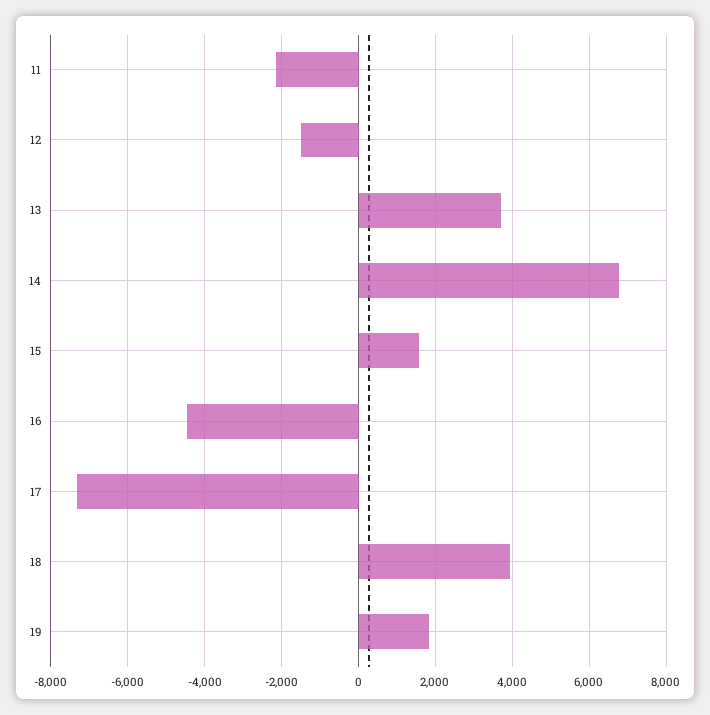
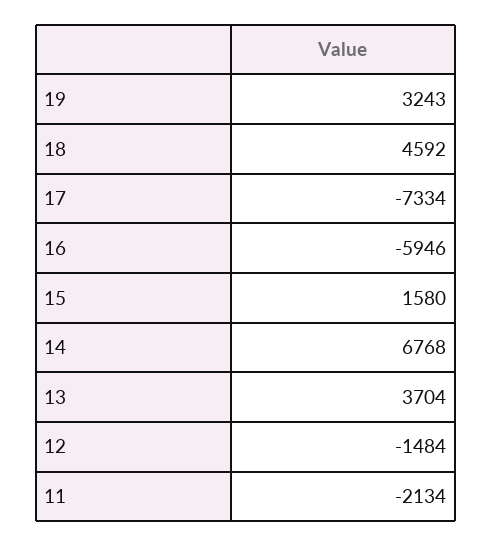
16: -4400 -> -5946
18: 4000 -> 4592
19: 1800 -> 3243

